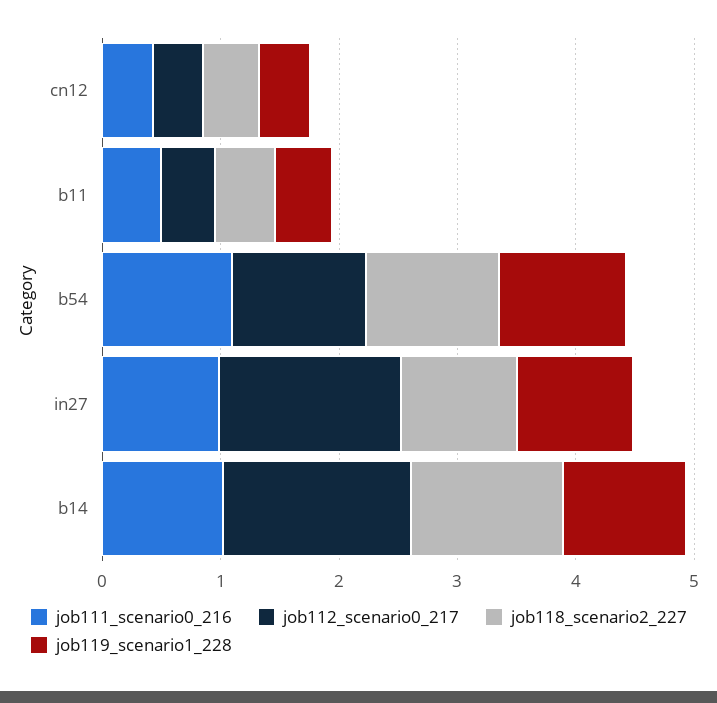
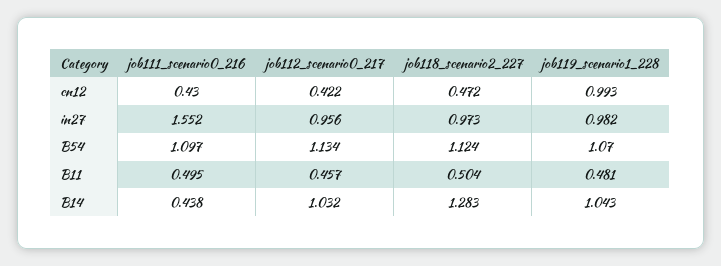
job119_scenario1_228, cn12: 0.4 -> 0.993
job111_scenario0_216, in27: 1 -> 1.552
job112_scenario0_217, in27: 1.6 -> 0.956
job111_scenario0_216, b14: 1 -> 0.438
job112_scenario0_217, b14: 1.6 -> 1.032

